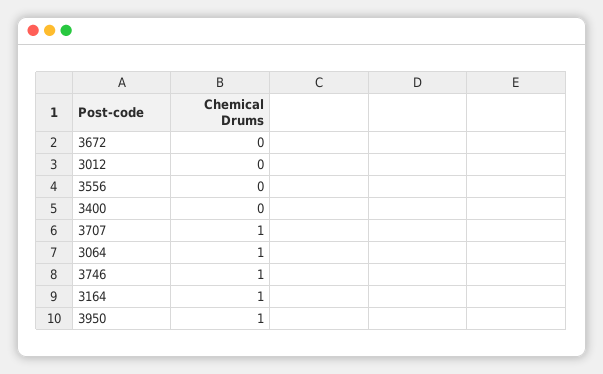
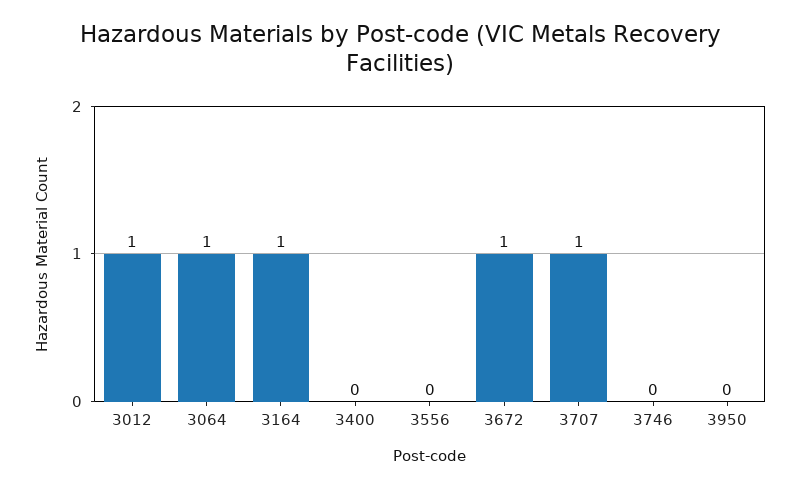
3672: 0 -> 1
3012: 0 -> 1
3746: 1 -> 0
3950: 1 -> 0

